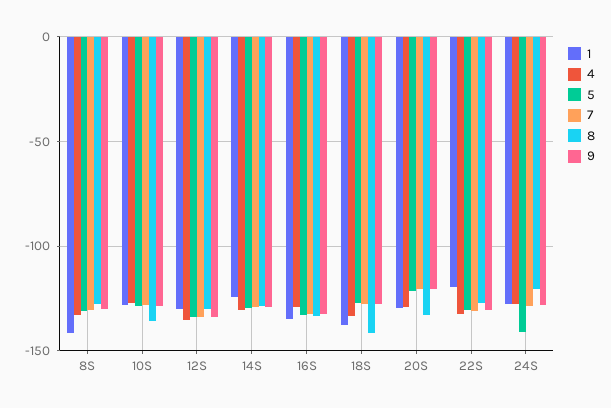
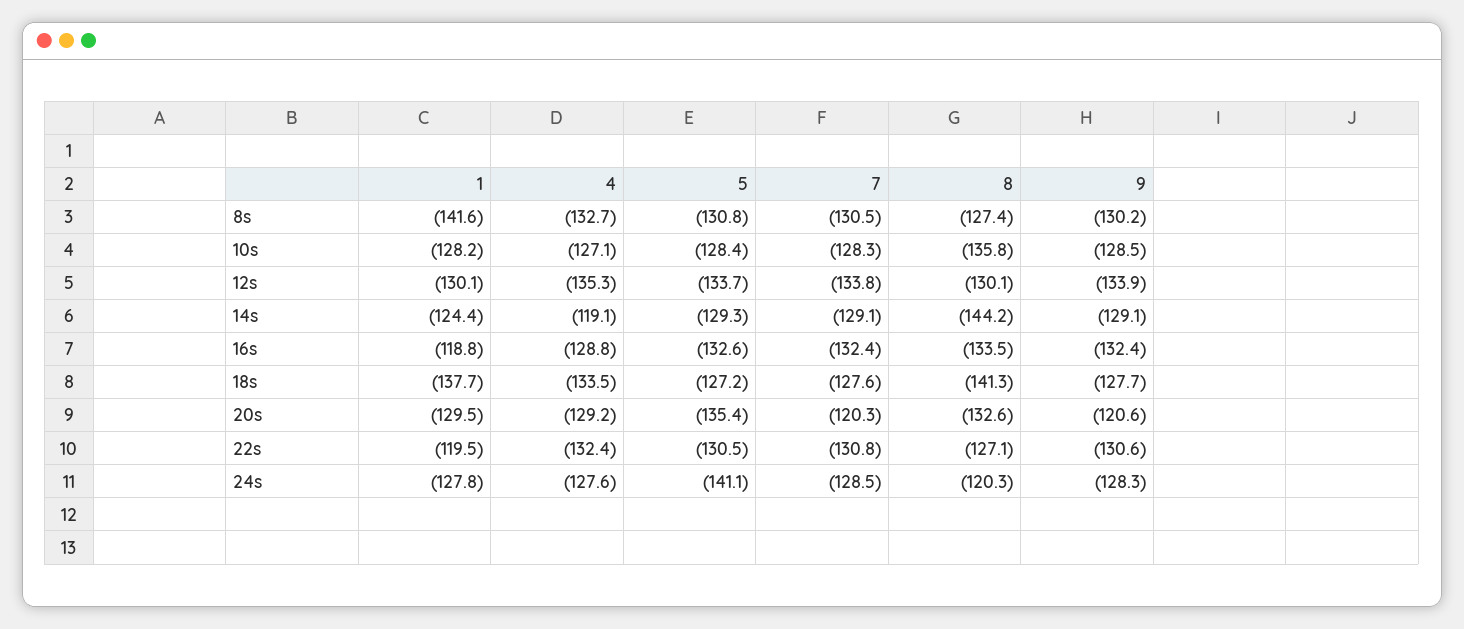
4, 14S: -130 -> -119.1
8, 14S: -130 -> -144.2
1, 16S: -135 -> -118.8
5, 20S: -120 -> -135.4

